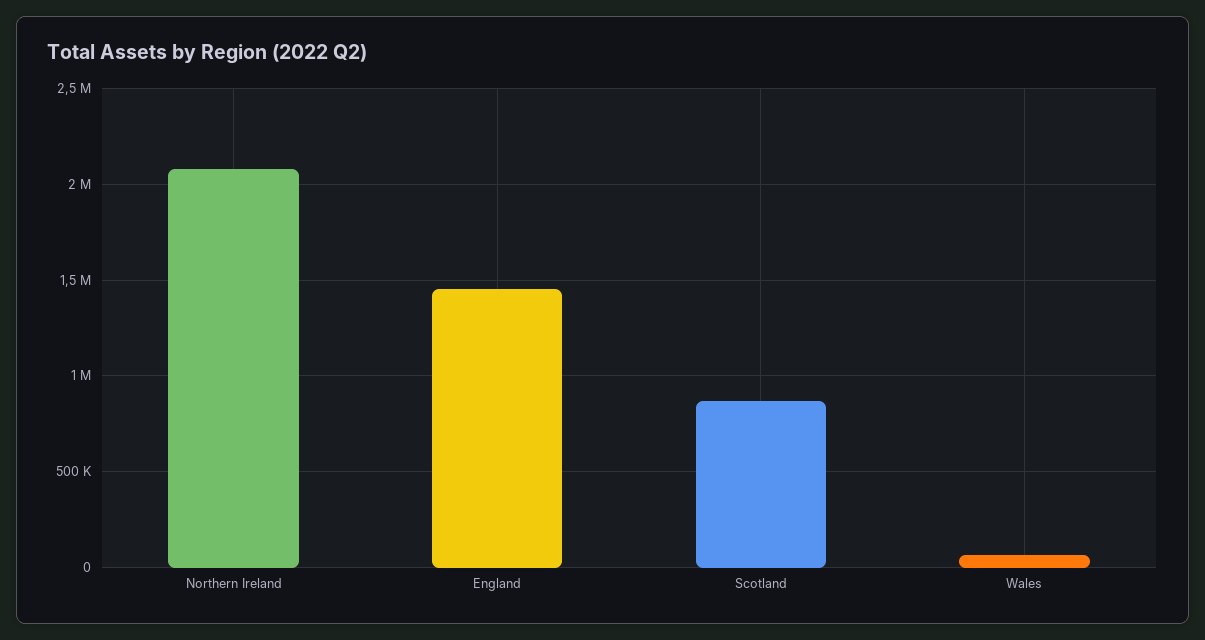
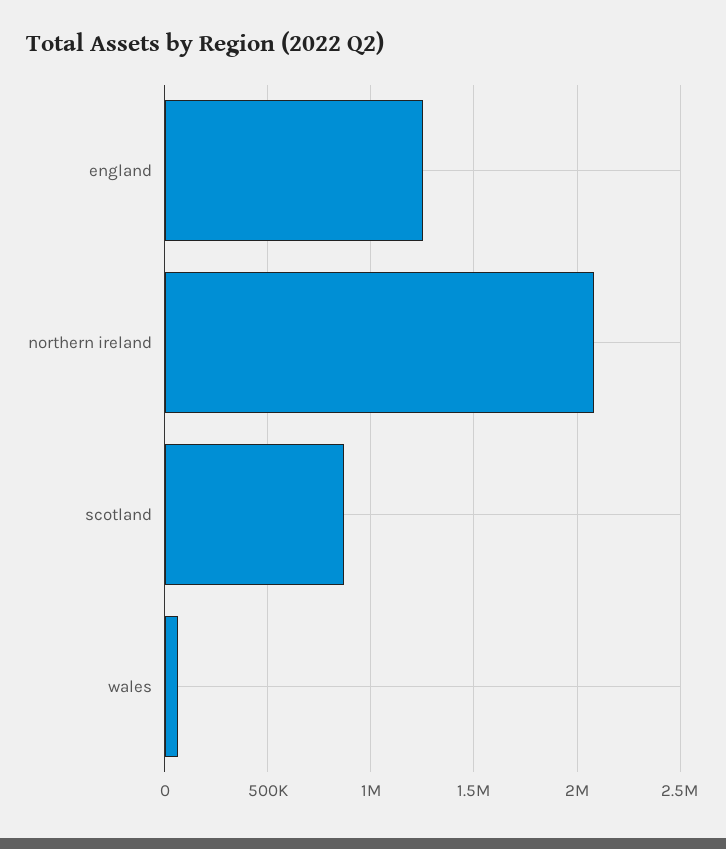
England: 1450000 -> 1250000

